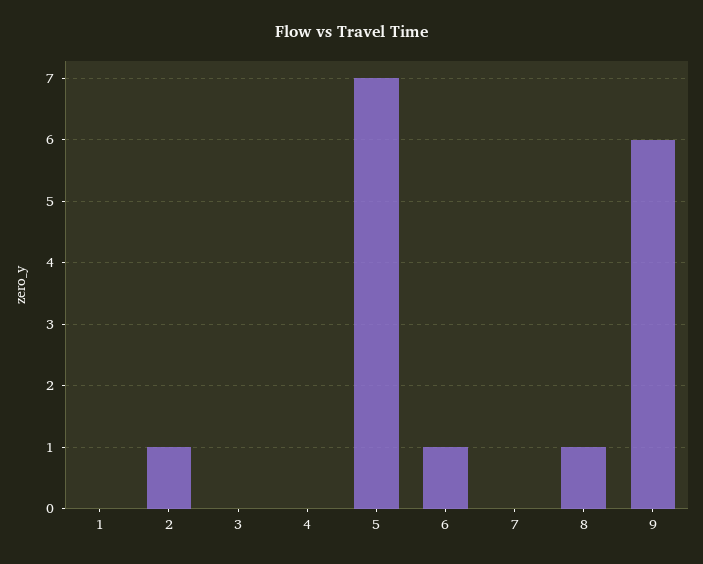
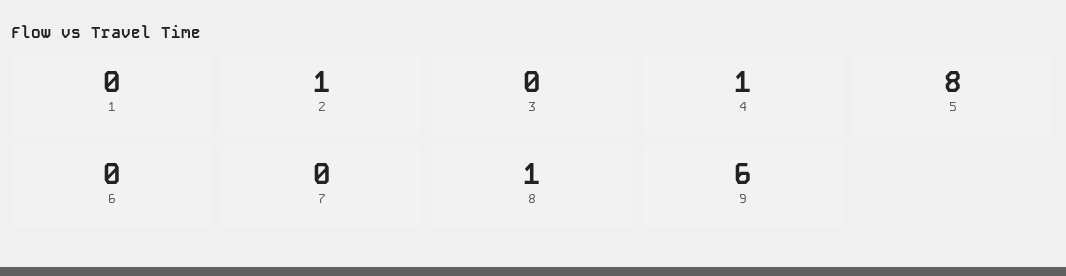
4: 0 -> 1
5: 7 -> 8
6: 1 -> 0

